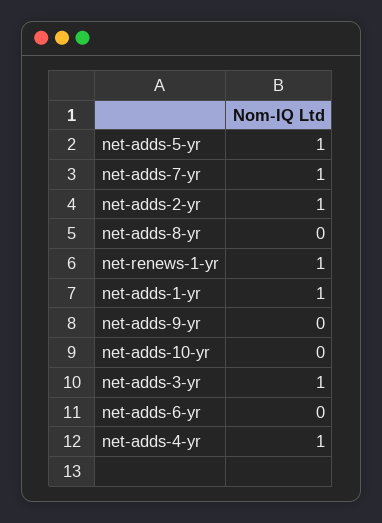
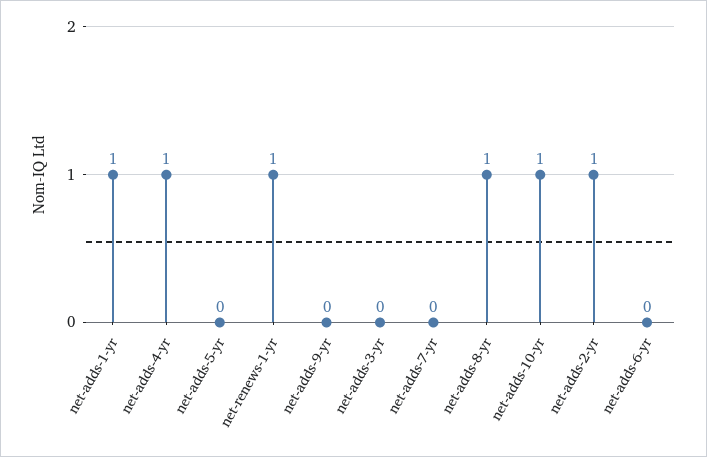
net-adds-5-yr: 1 -> 0
net-adds-7-yr: 1 -> 0
net-adds-8-yr: 0 -> 1
net-adds-10-yr: 0 -> 1
net-adds-3-yr: 1 -> 0

